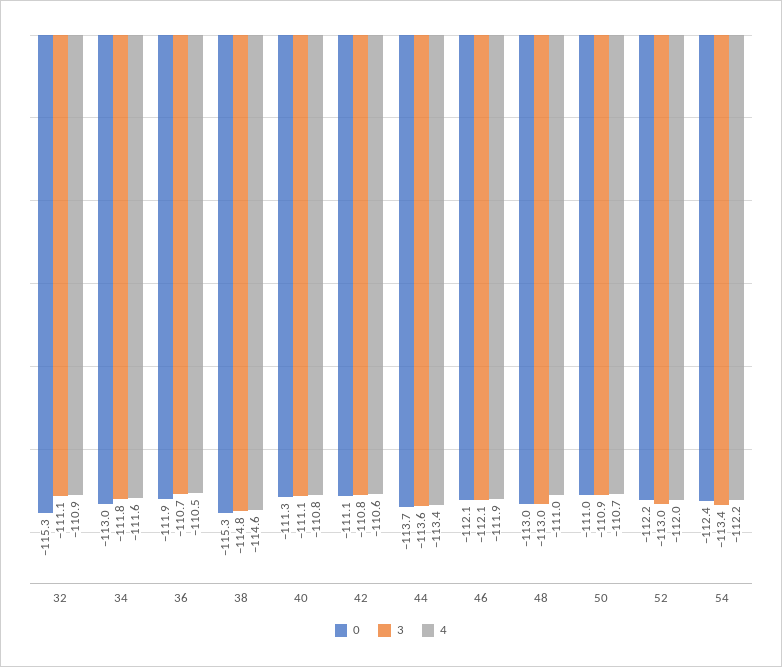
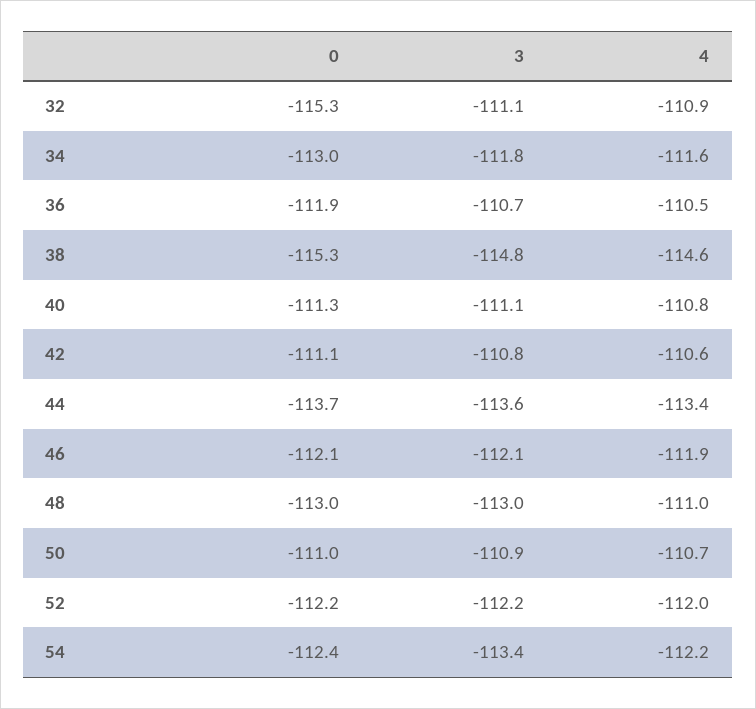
3, 52: -113 -> -112.2

